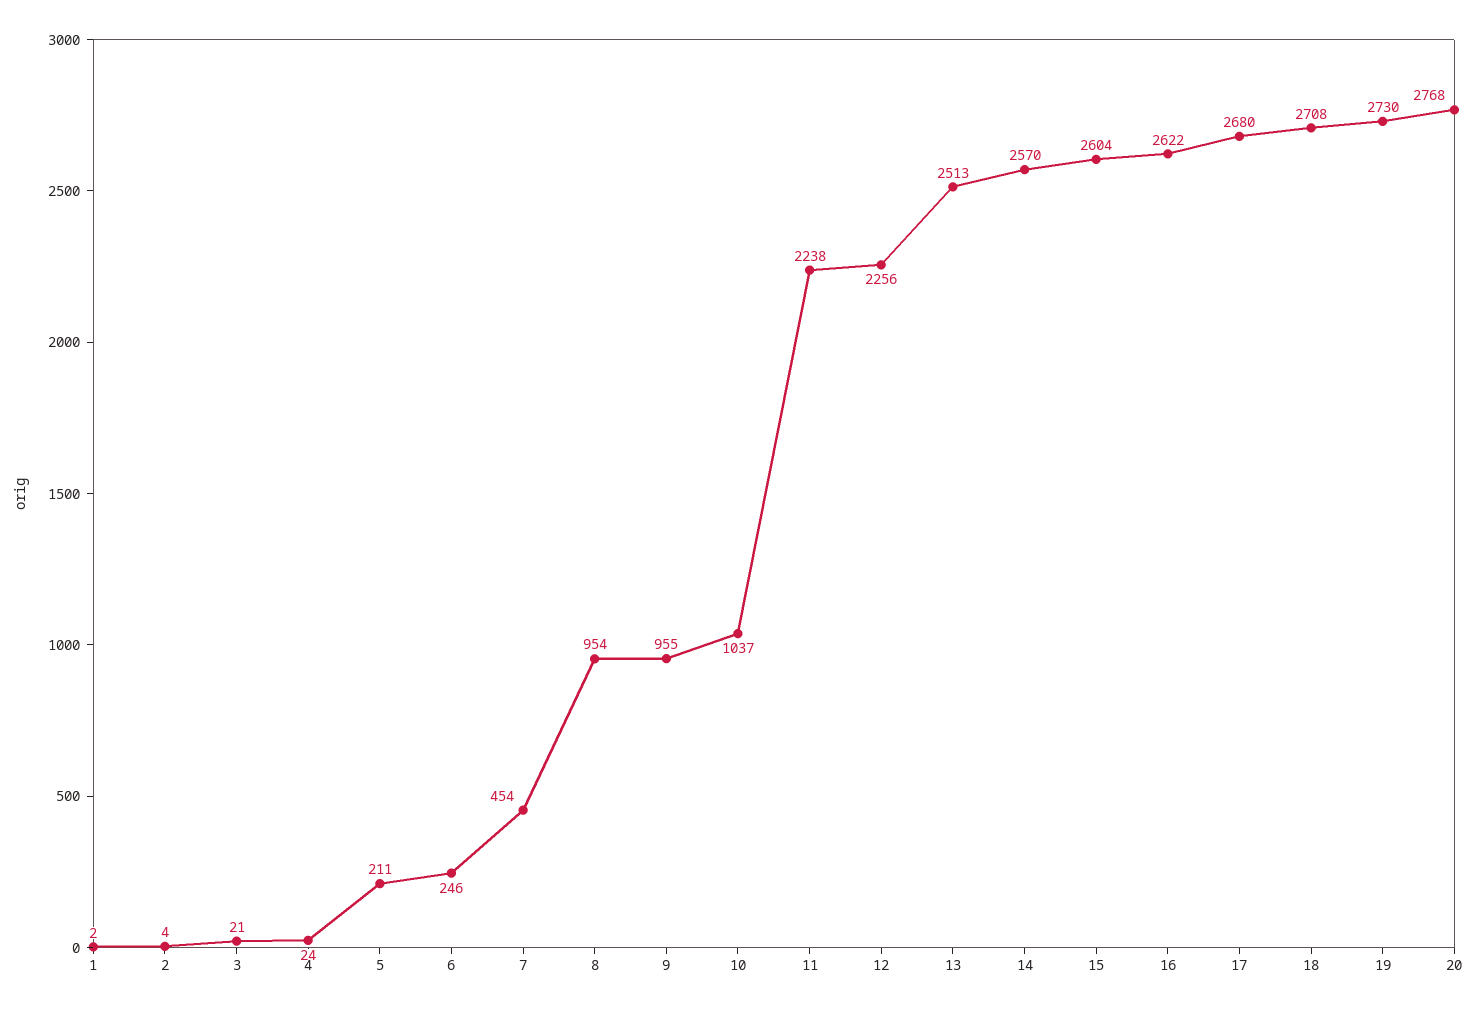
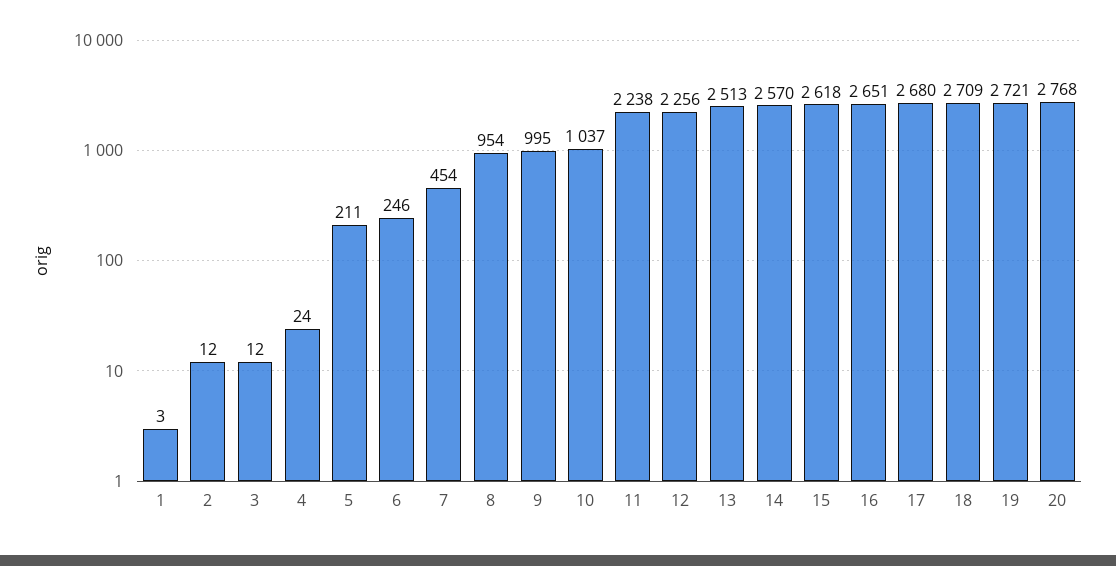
1: 2 -> 3
2: 4 -> 12
3: 21 -> 12
9: 955 -> 995
15: 2604 -> 2618
16: 2622 -> 2651
18: 2708 -> 2709
19: 2730 -> 2721

